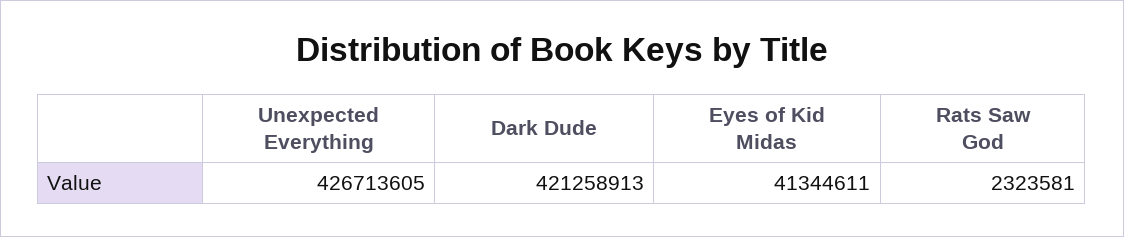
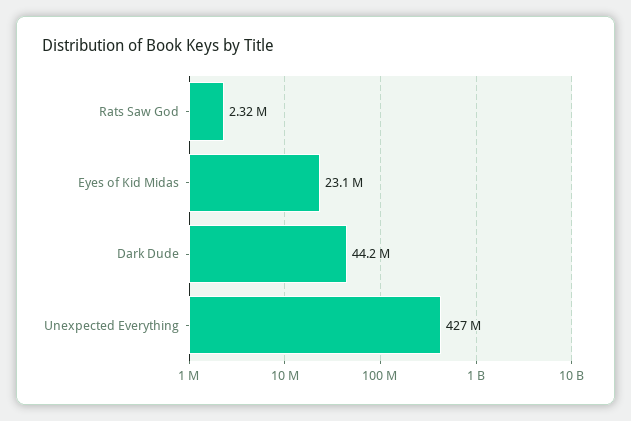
Dark Dude: 421258913 -> 44200000
Eyes of Kid Midas: 41344611 -> 23100000

